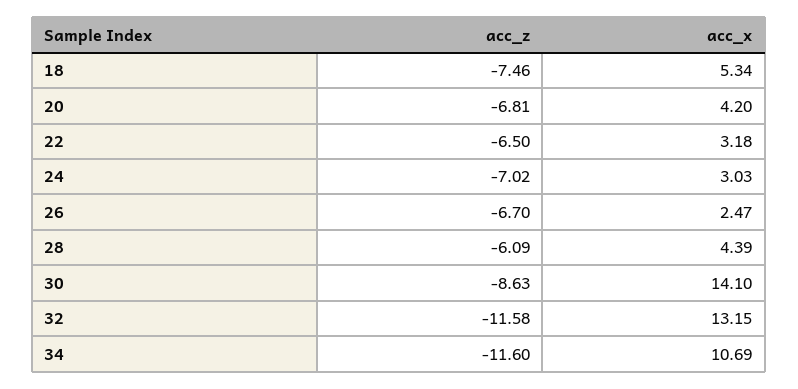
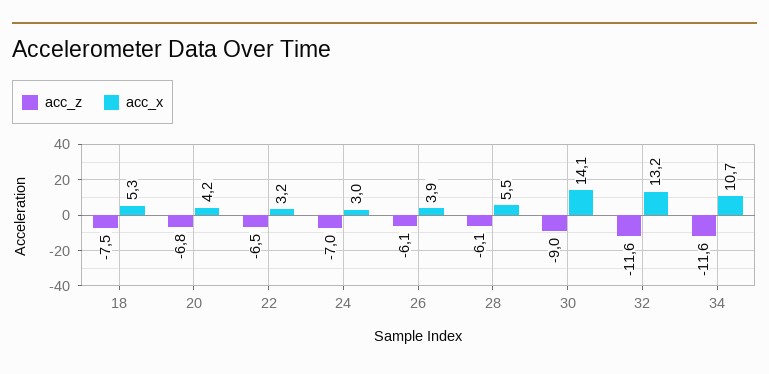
acc_z, 26: -6.7 -> -6.1
acc_x, 26: 2.47 -> 3.9
acc_x, 28: 4.39 -> 5.5
acc_z, 30: -8.63 -> -9

